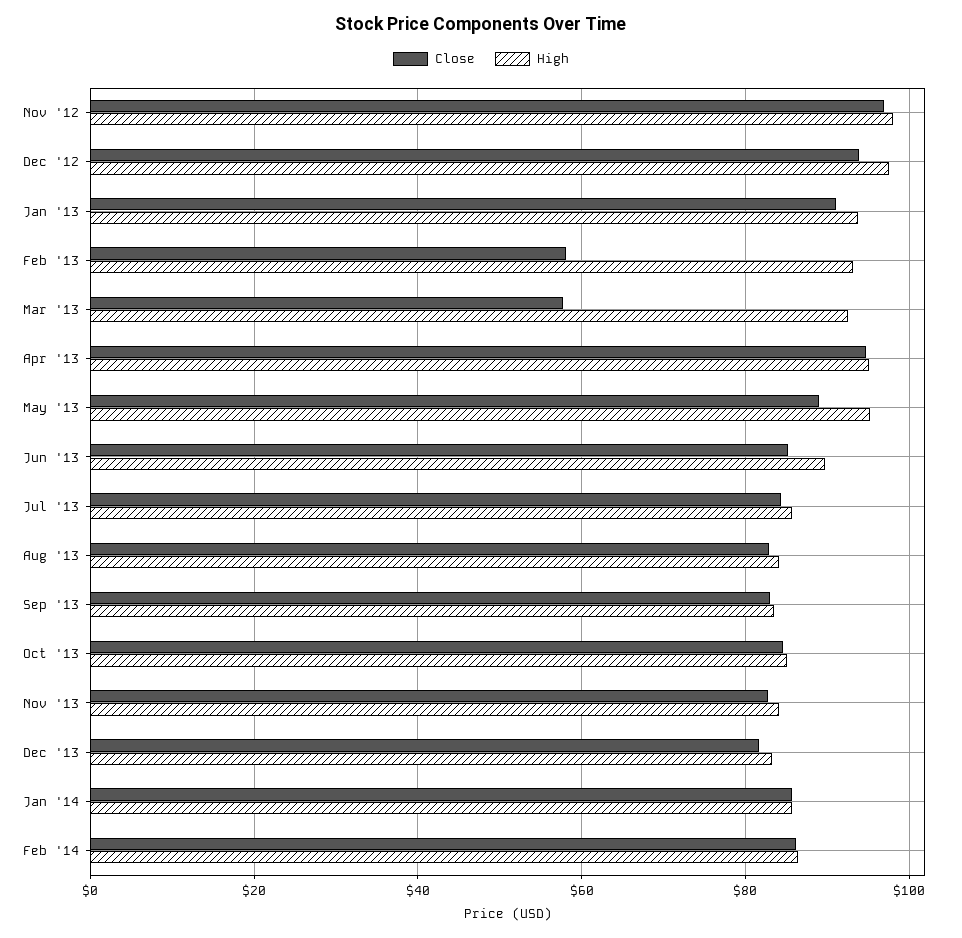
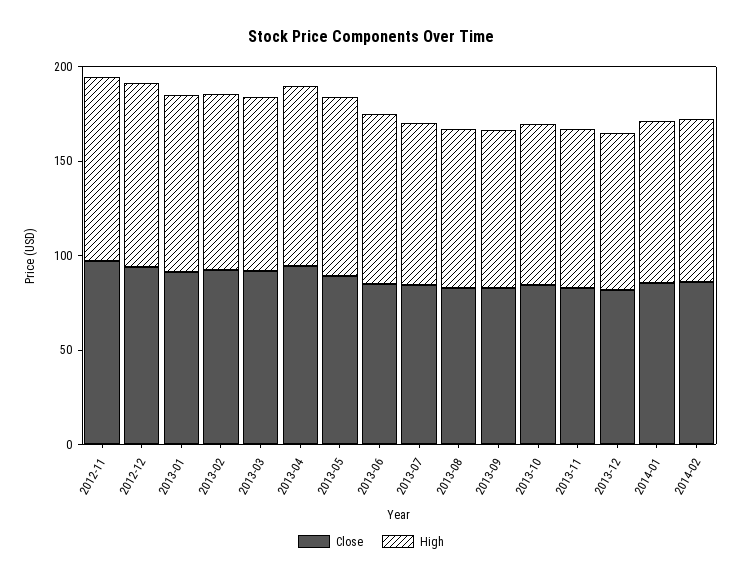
Close, Feb '13: 58 -> 90
Close, Mar '13: 58 -> 90

